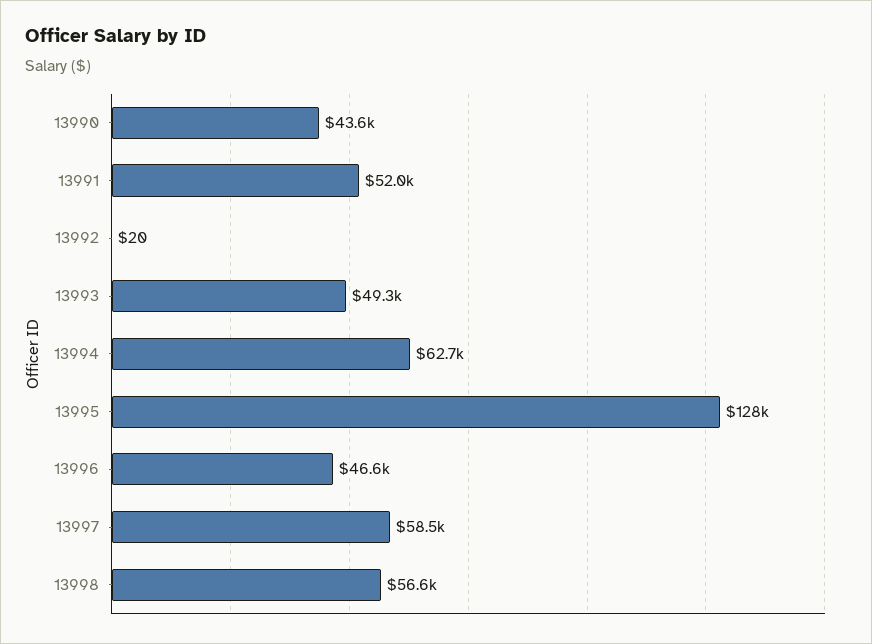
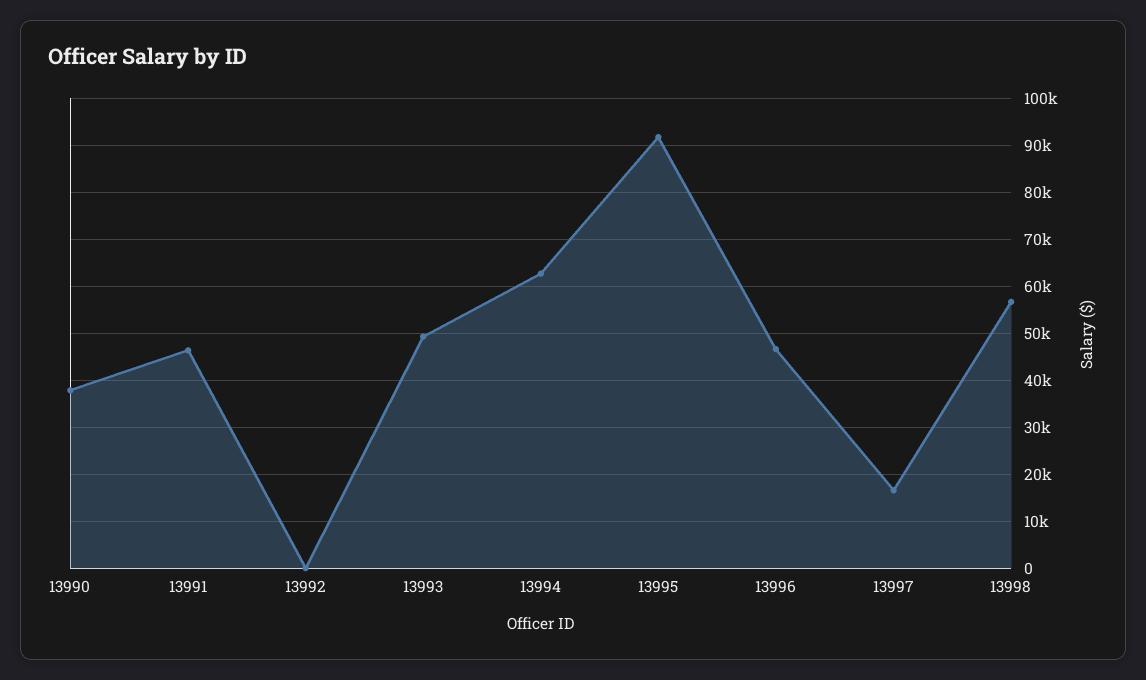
13990: 43600 -> 38000
13991: 52000 -> 46000
13995: 128000 -> 92000
13997: 58500 -> 16000

